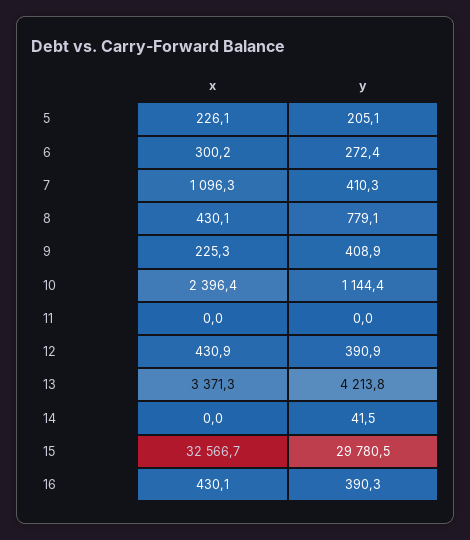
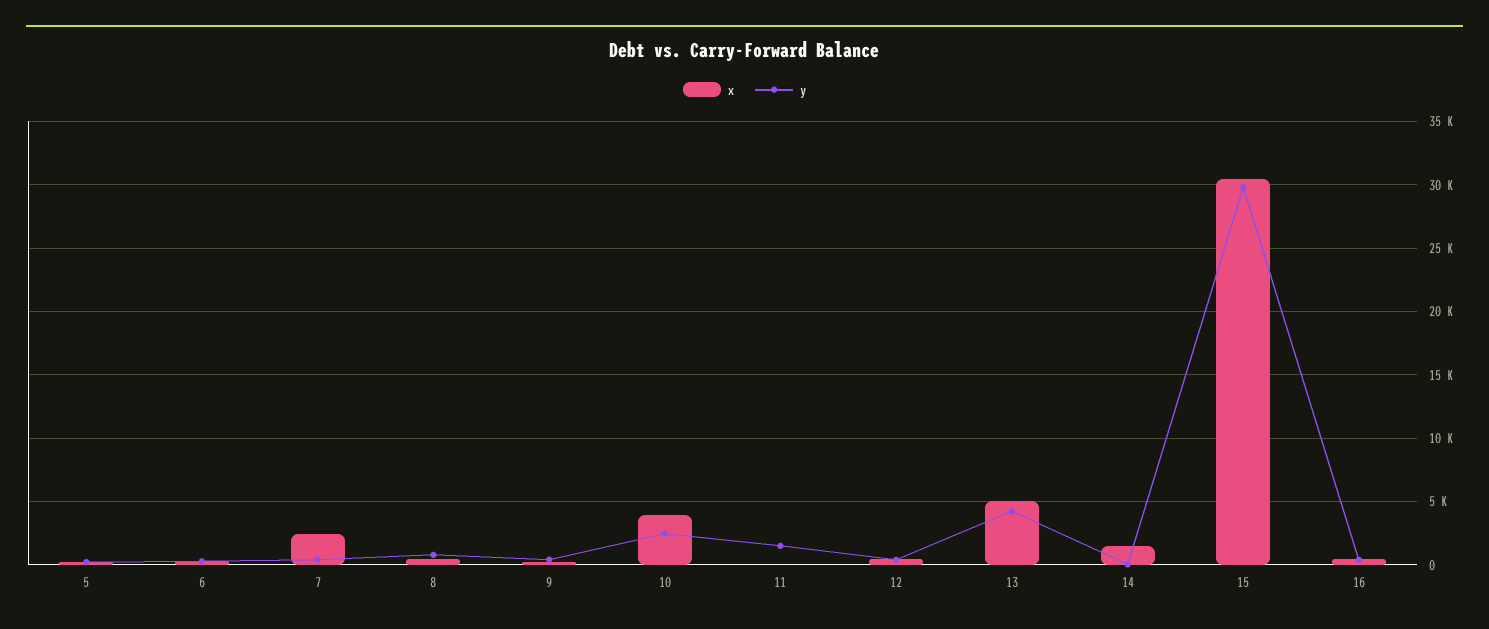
x, 7: 1096.3 -> 2500
x, 10: 2396.4 -> 4000
y, 10: 1144.4 -> 2500
y, 11: 0 -> 1500
x, 13: 3371.3 -> 5000
x, 14: 0 -> 1500
x, 15: 32566.7 -> 30500

